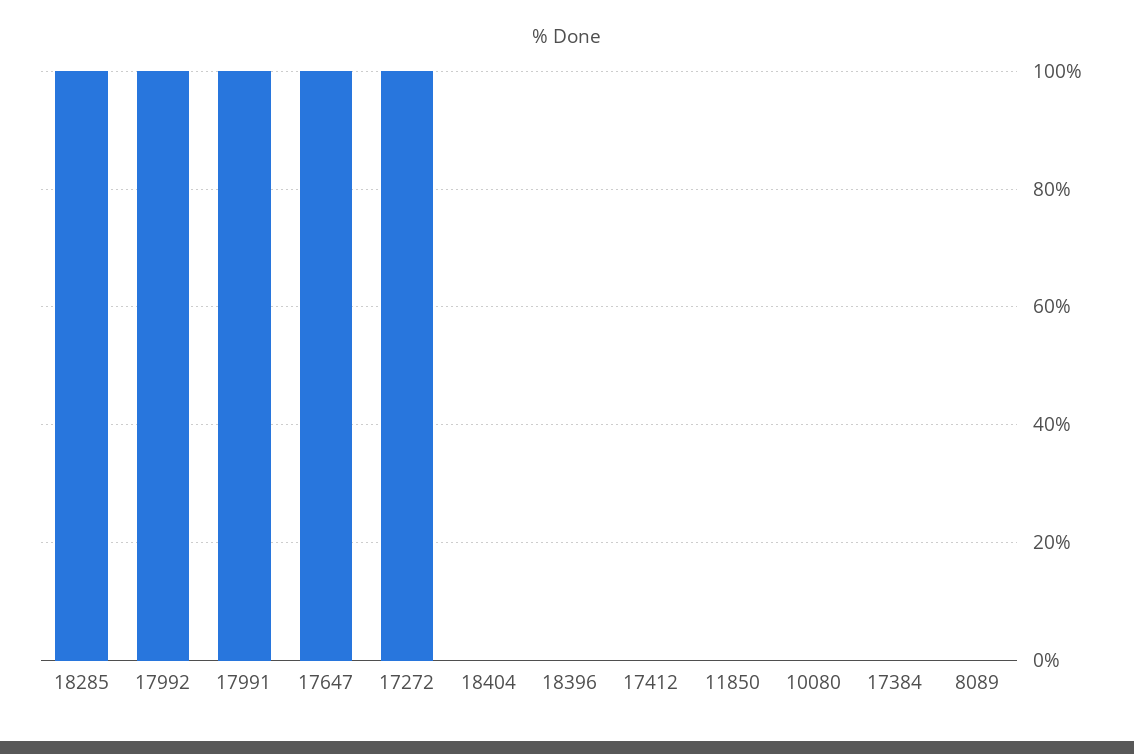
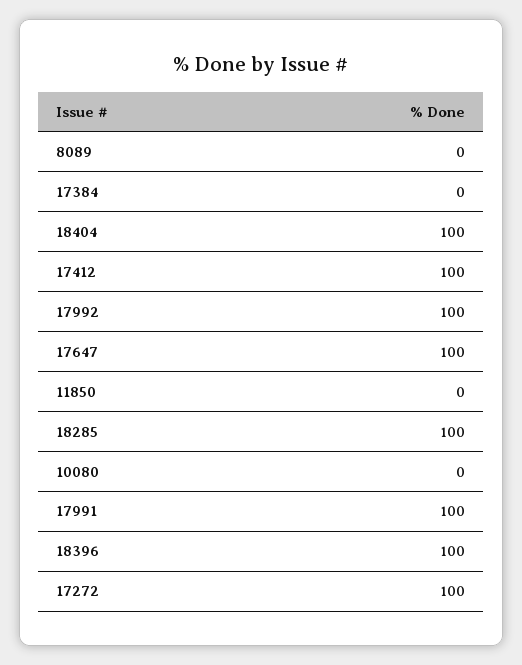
18404: 0 -> 100
18396: 0 -> 100
17412: 0 -> 100

